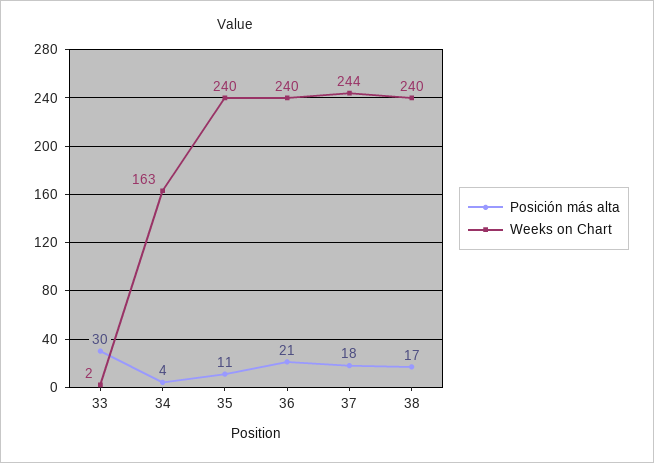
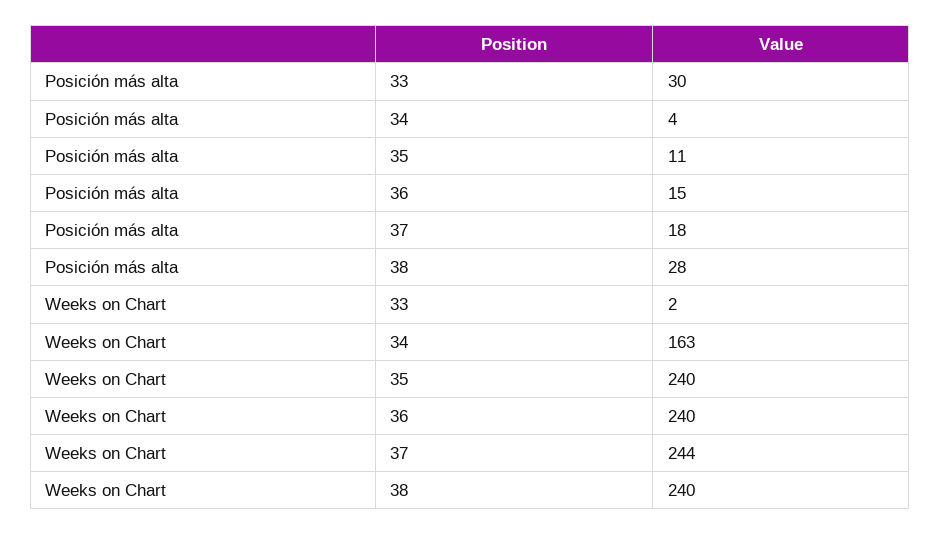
Posición más alta, 36: 21 -> 15
Posición más alta, 38: 17 -> 28

